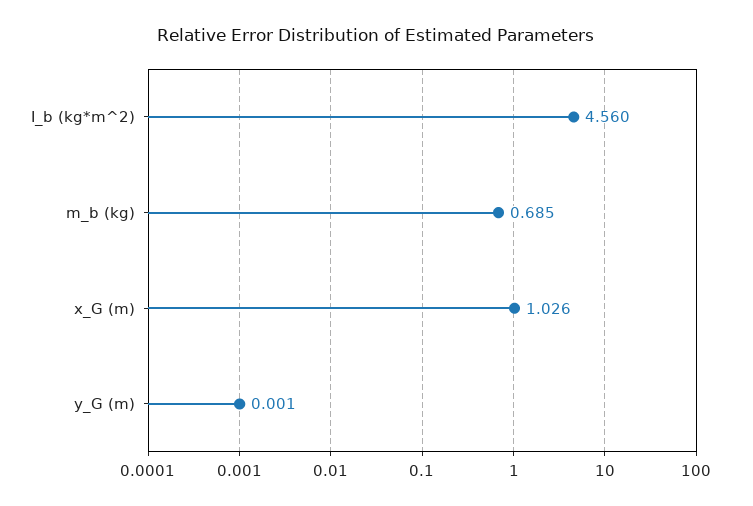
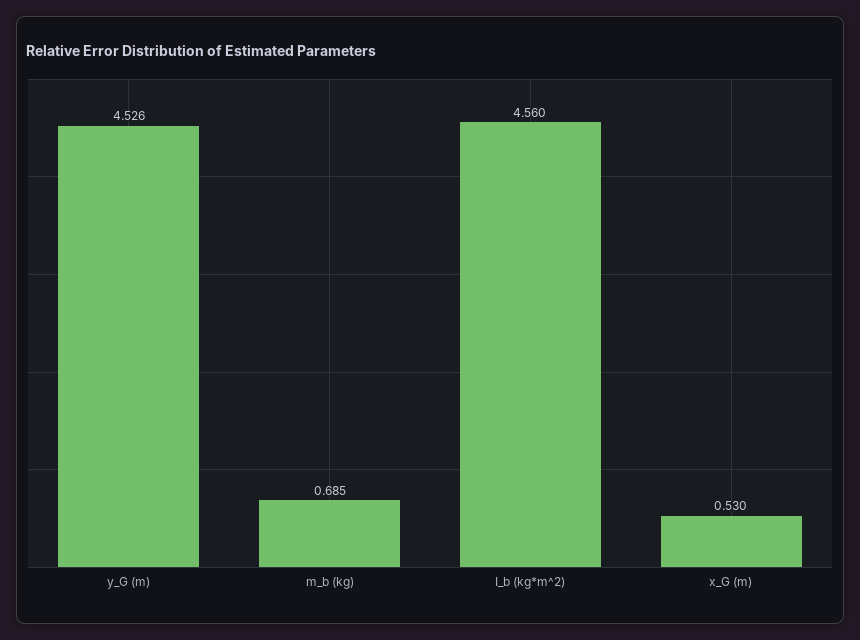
x_G (m): 1.026 -> 0.53
y_G (m): 0.001 -> 4.526

